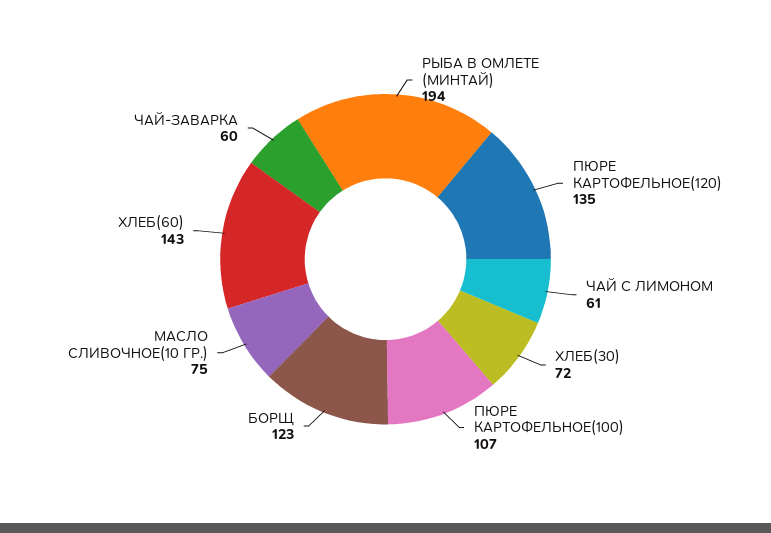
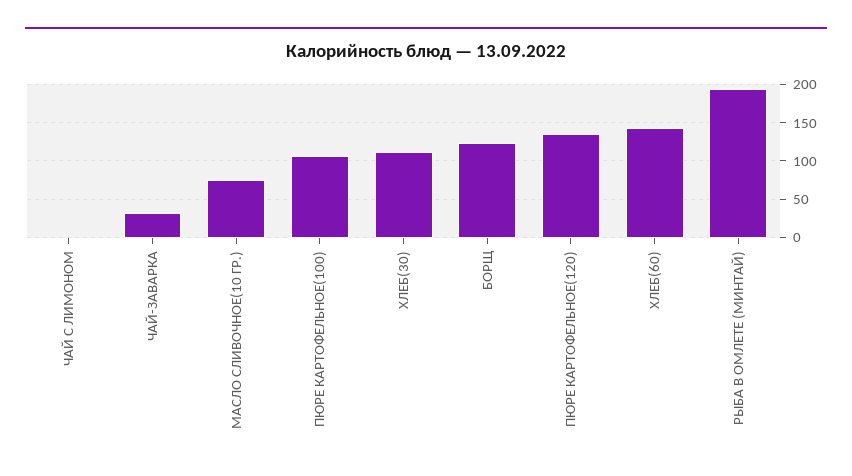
ЧАЙ С ЛИМОНОМ: 61 -> 0
ХЛЕБ(30): 72 -> 110
ЧАЙ-ЗАВАРКА: 60 -> 30

